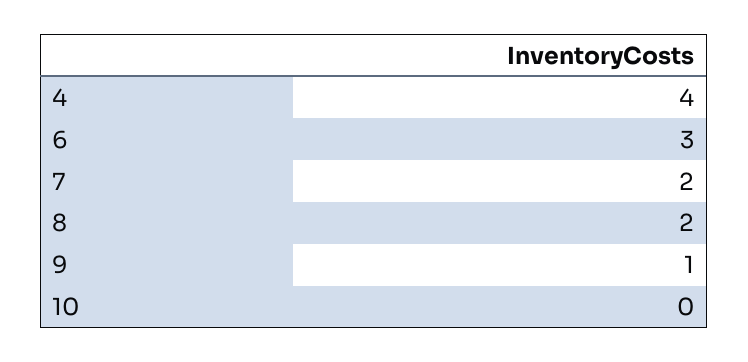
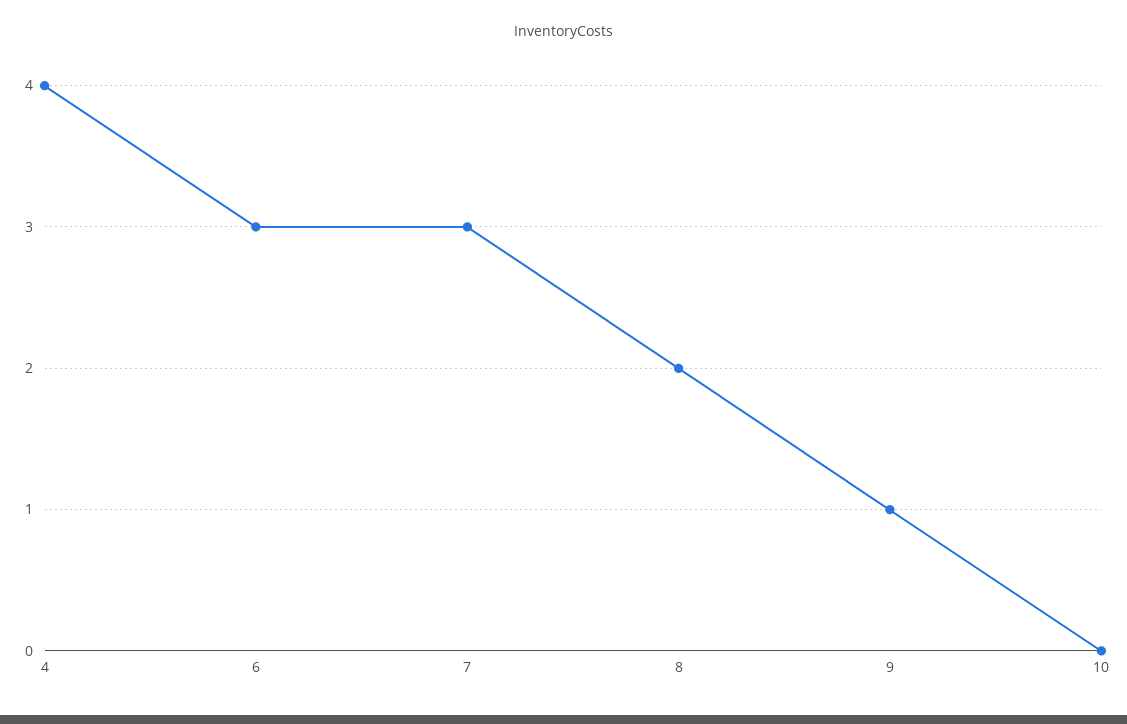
7: 2 -> 3

